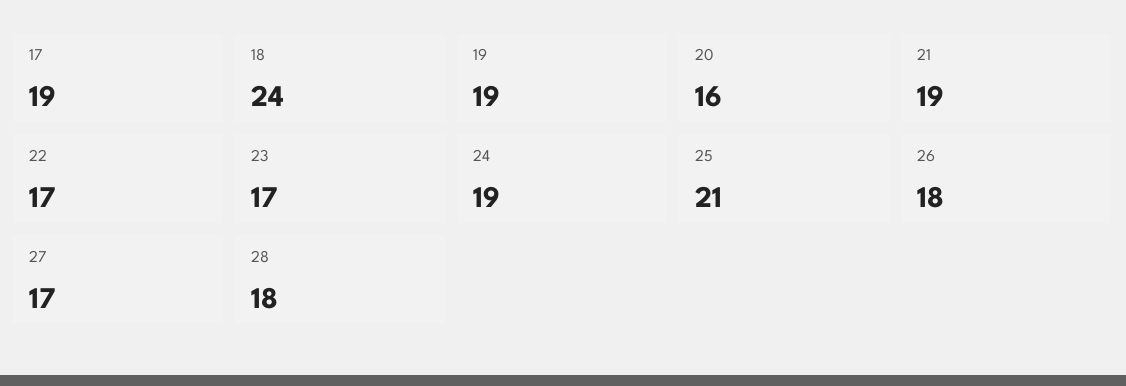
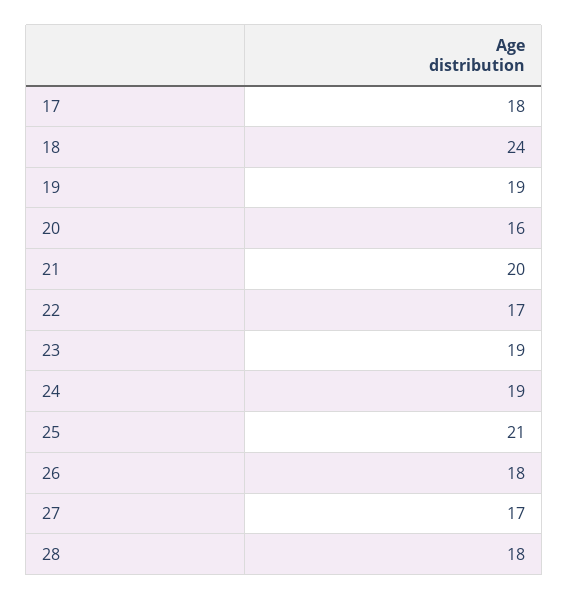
17: 19 -> 18
21: 19 -> 20
23: 17 -> 19

